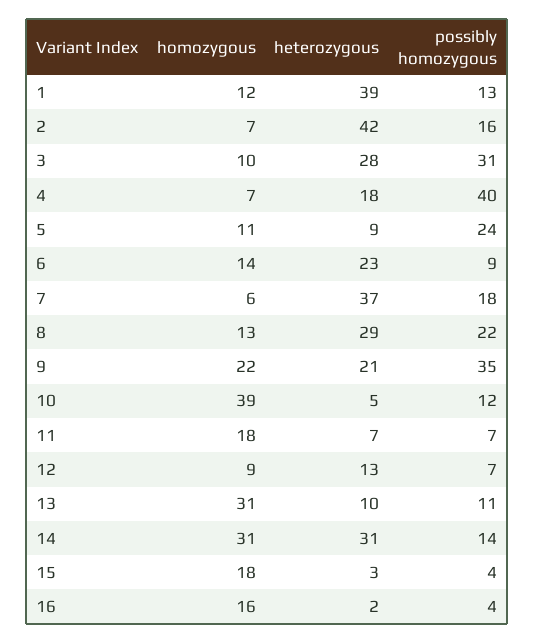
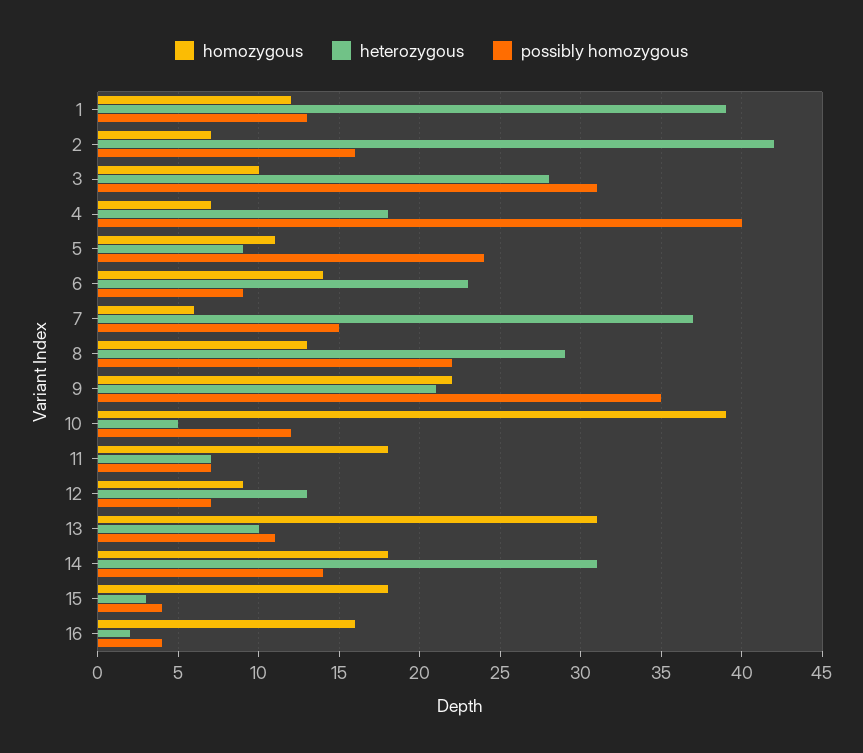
possibly homozygous, 7: 18 -> 15
homozygous, 14: 31 -> 18

